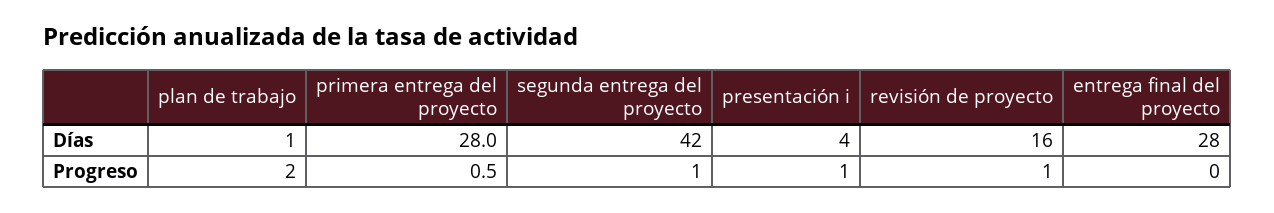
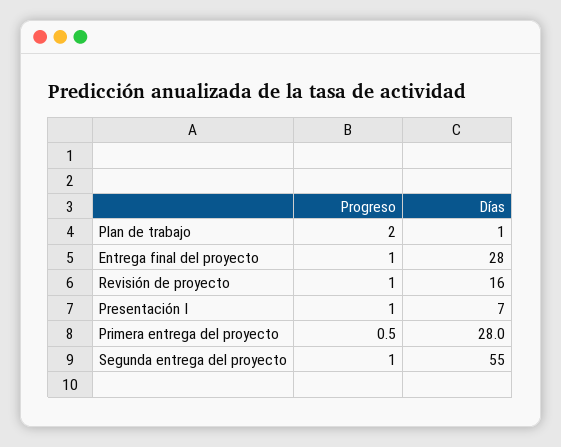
segunda entrega del proyecto, Días: 42 -> 55
presentación i, Días: 4 -> 7
entrega final del proyecto, Progreso: 0 -> 1

